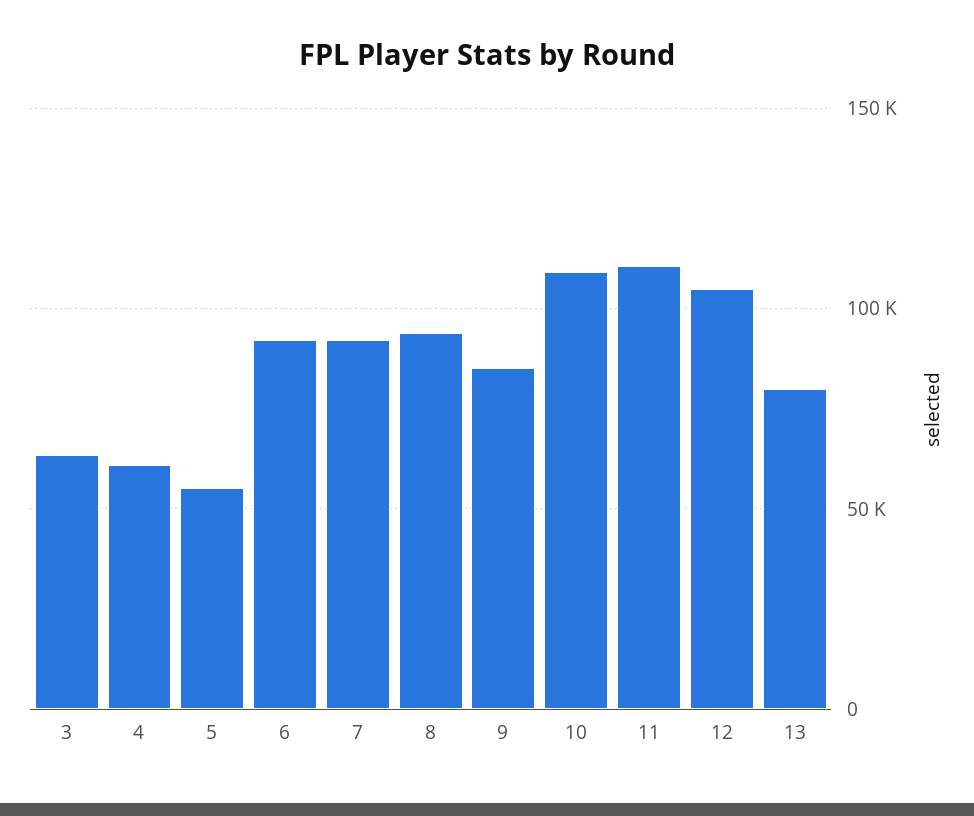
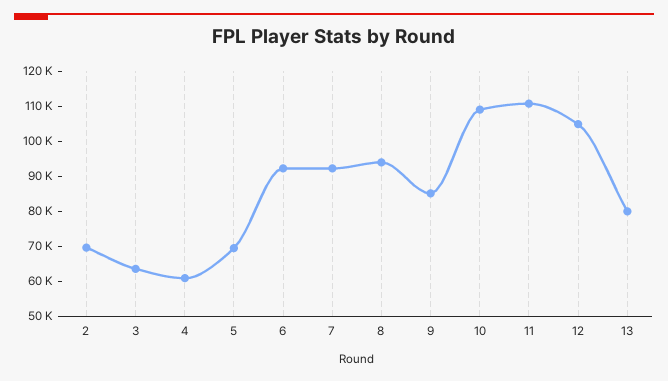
5: 55000 -> 70000
2: none -> 70000

